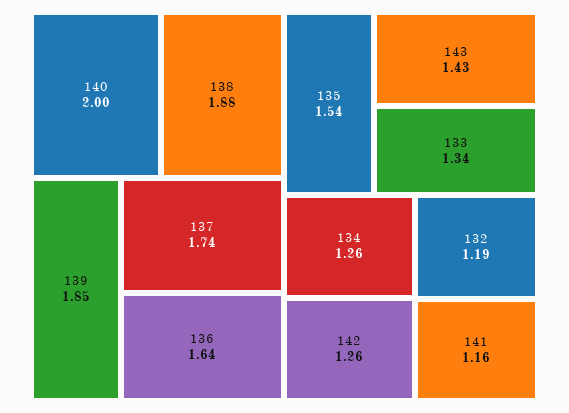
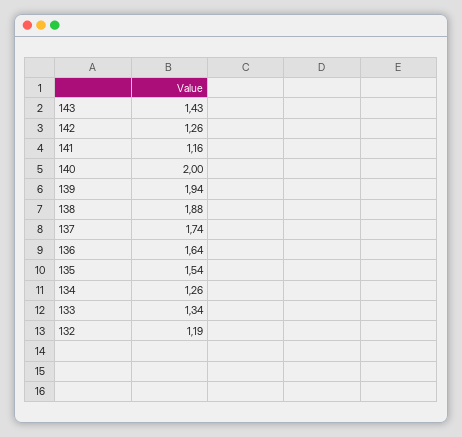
139: 1.85 -> 1.94

